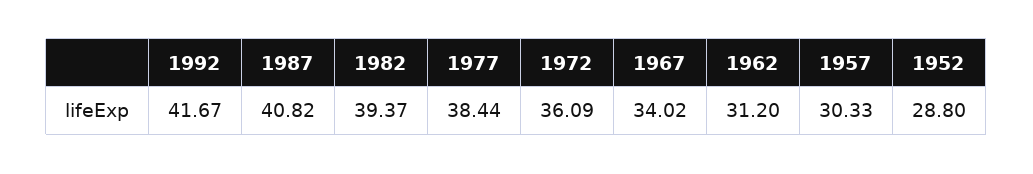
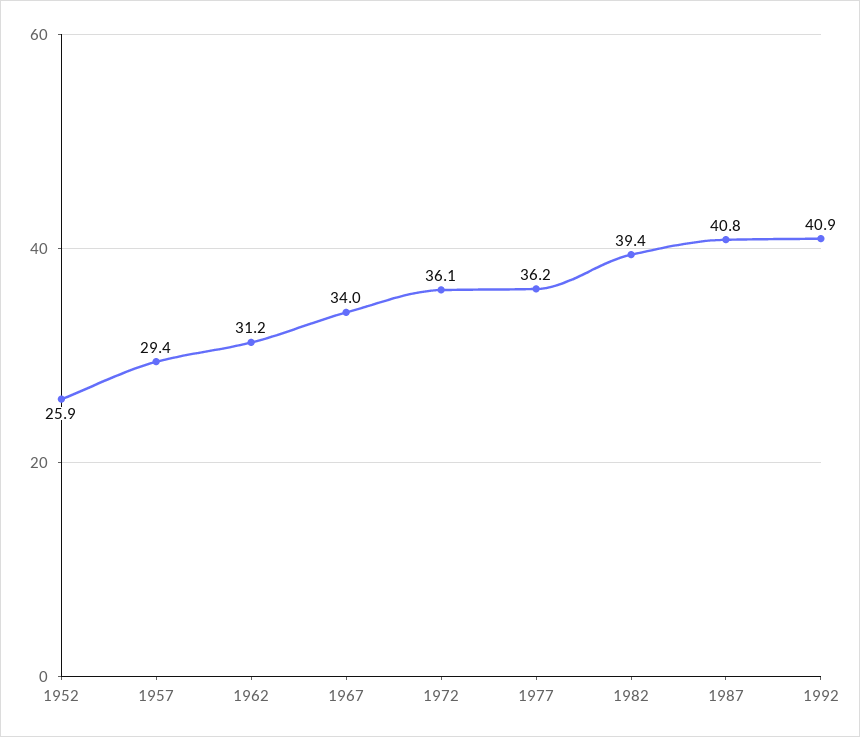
1992: 41.67 -> 40.9
1977: 38.44 -> 36.2
1957: 30.33 -> 29.4
1952: 28.8 -> 25.9

